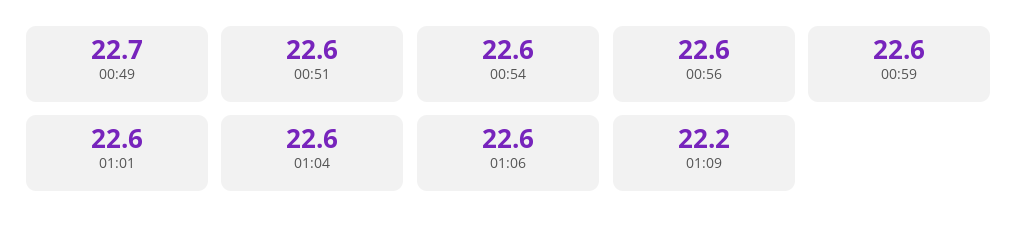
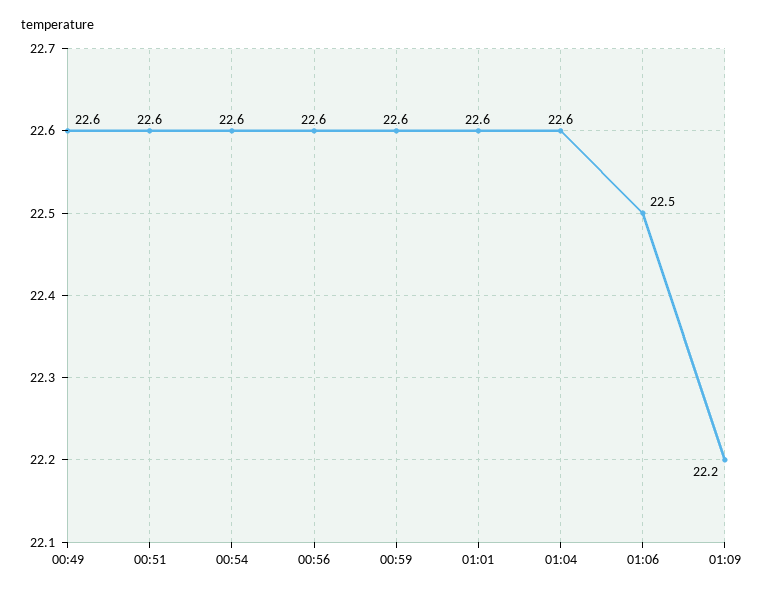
00:49: 22.7 -> 22.6
01:06: 22.6 -> 22.5

